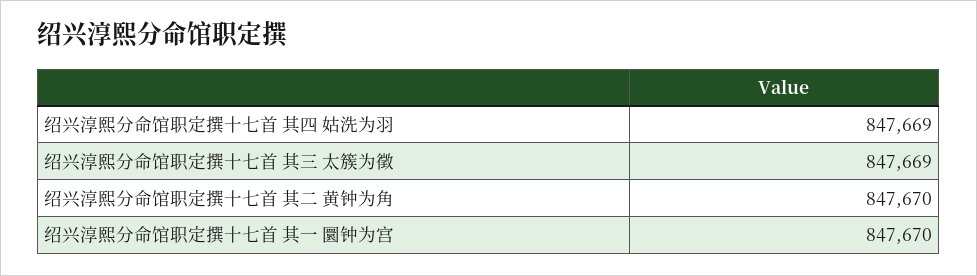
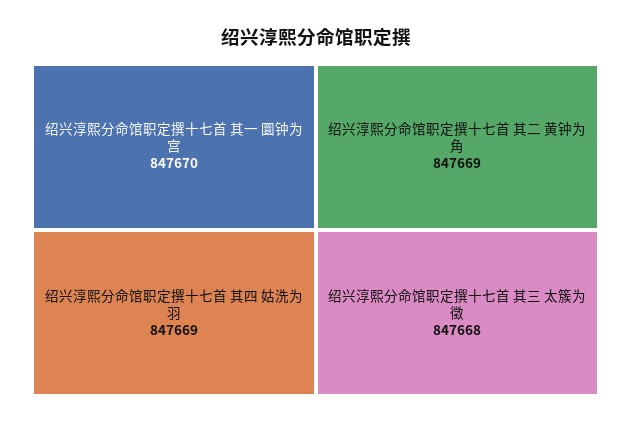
绍兴淳熙分命馆职定撰十七首 其三 太簇为徵: 847669 -> 847668
绍兴淳熙分命馆职定撰十七首 其二 黄钟为角: 847670 -> 847669

